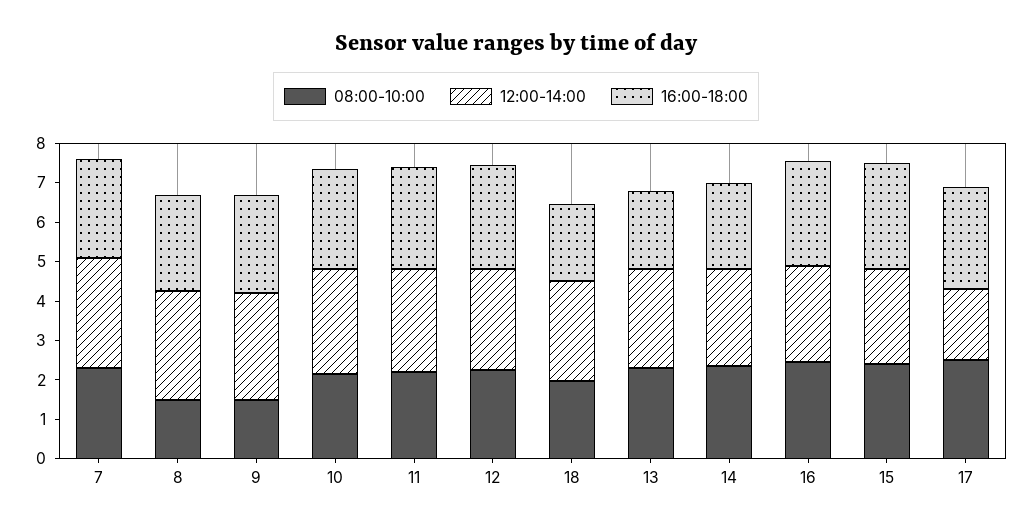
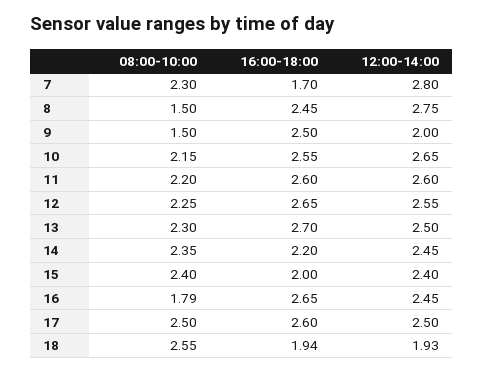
16:00-18:00, 7: 2.5 -> 1.7
12:00-14:00, 9: 2.75 -> 2
08:00-10:00, 18: 2 -> 2.55
12:00-14:00, 18: 2.5 -> 1.93
16:00-18:00, 13: 2 -> 2.7
08:00-10:00, 16: 2.5 -> 1.79
16:00-18:00, 15: 2.75 -> 2
12:00-14:00, 17: 1.75 -> 2.5

